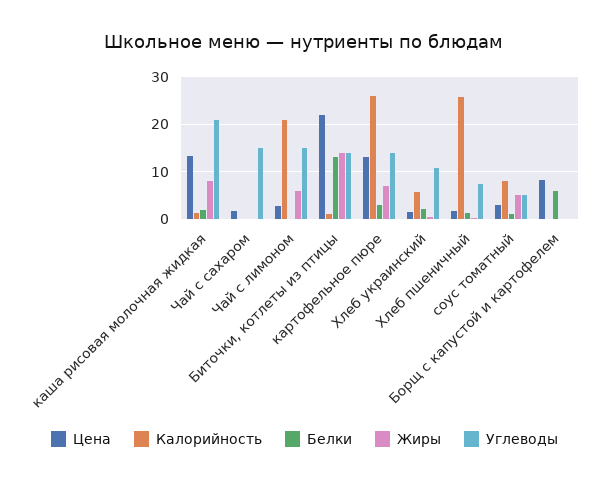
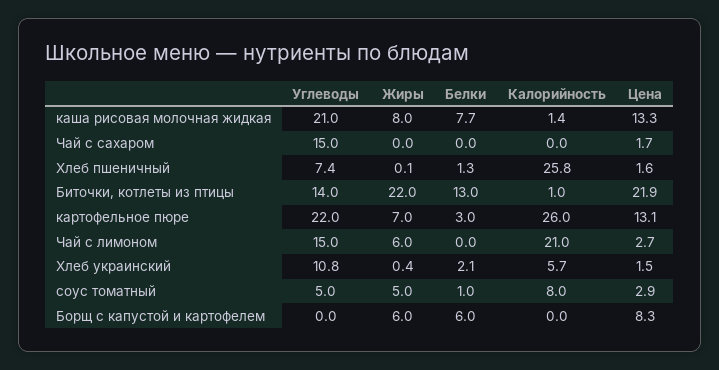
Белки, каша рисовая молочная жидкая: 2 -> 7.7
Жиры, Биточки, котлеты из птицы: 14 -> 22
Углеводы, картофельное пюре: 14 -> 22
Жиры, Борщ с капустой и картофелем: 0 -> 6

